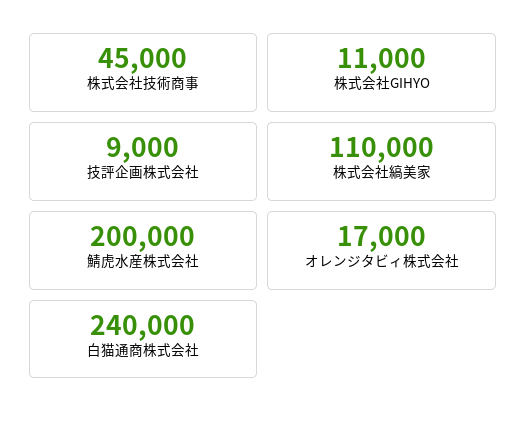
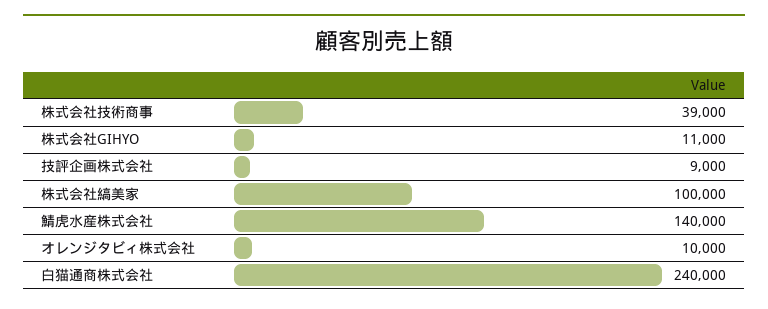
株式会社技術商事: 45000 -> 39000
株式会社縞美家: 110000 -> 100000
鯖虎水産株式会社: 200000 -> 140000
オレンジタビィ株式会社: 17000 -> 10000

